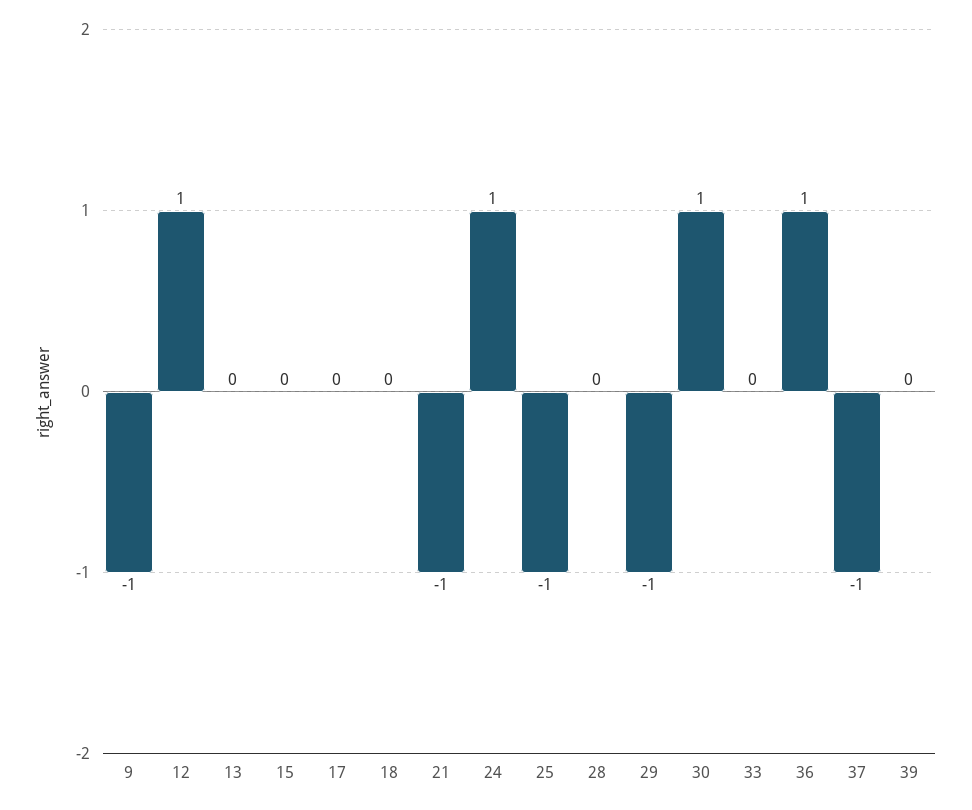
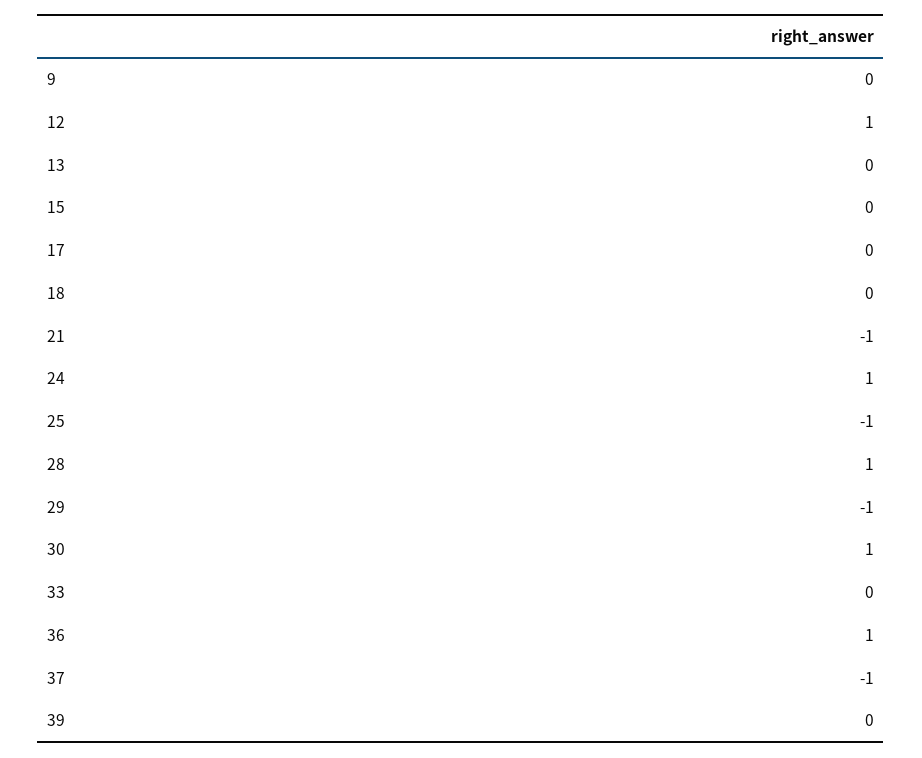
9: -1 -> 0
28: 0 -> 1

